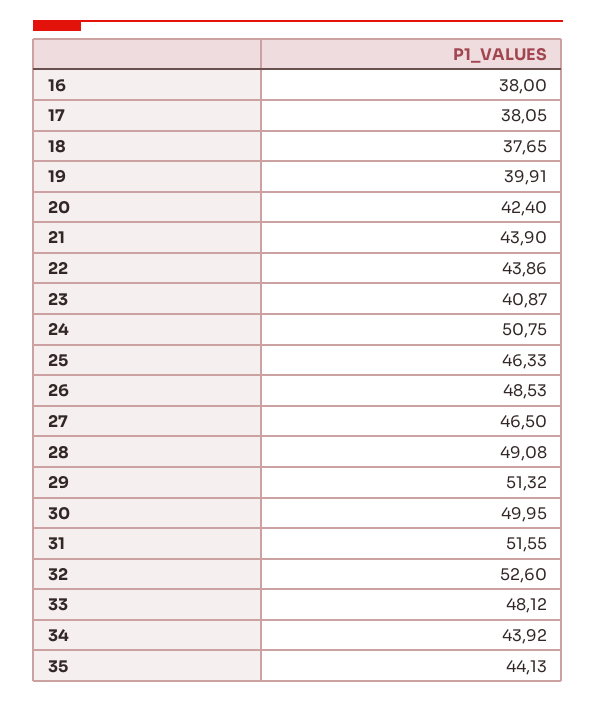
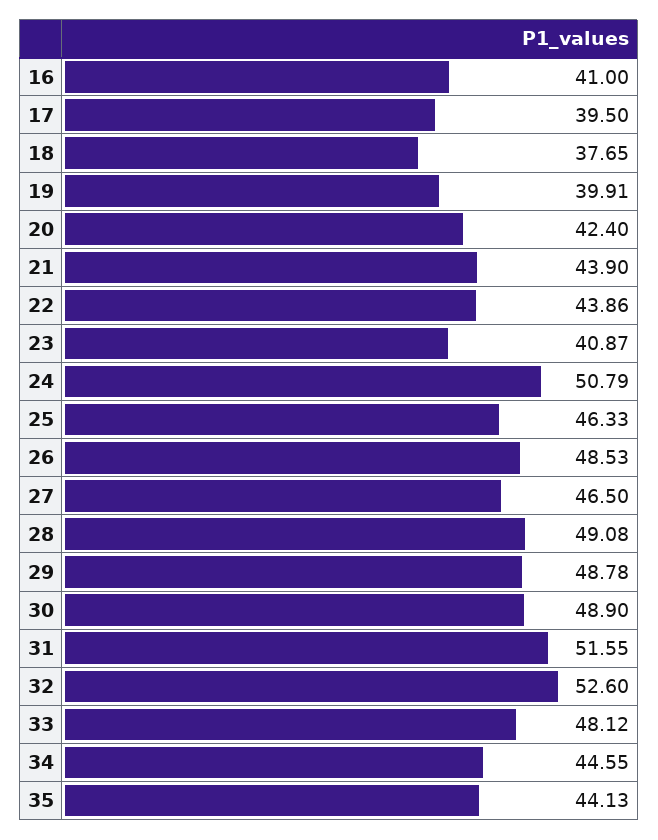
16: 38 -> 41
17: 38.05 -> 39.5
24: 50.75 -> 50.79
29: 51.32 -> 48.78
30: 49.95 -> 48.9
34: 43.92 -> 44.55

